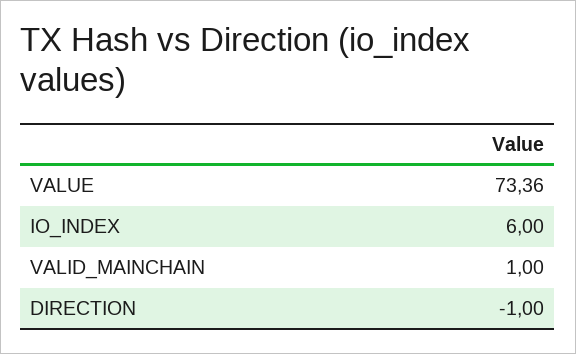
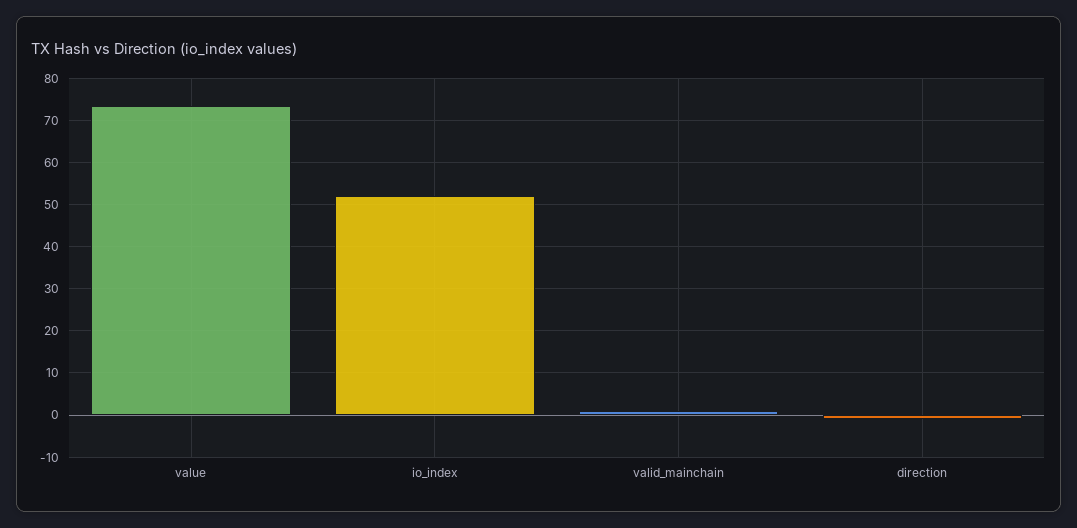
IO_INDEX: 6 -> 52

